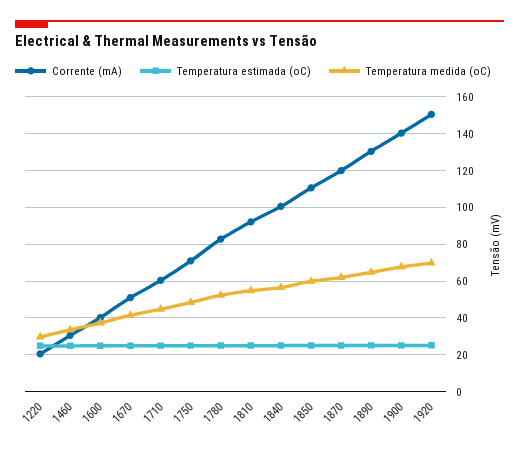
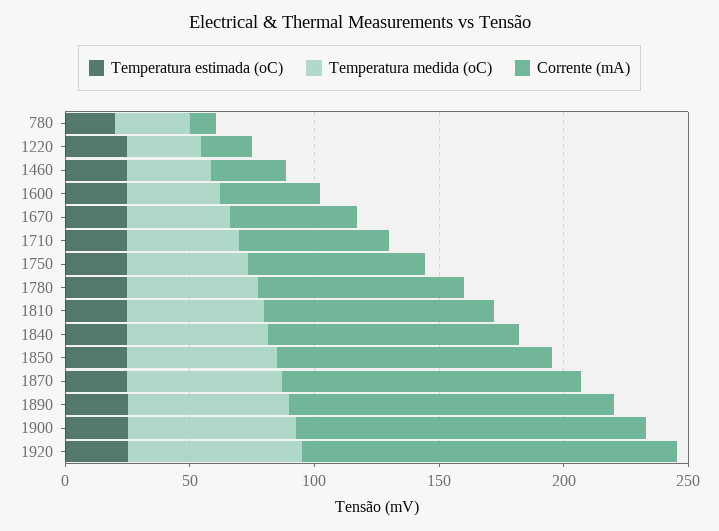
Temperatura estimada (oC), 780: none -> 20
Temperatura medida (oC), 780: none -> 30
Corrente (mA), 780: none -> 10

